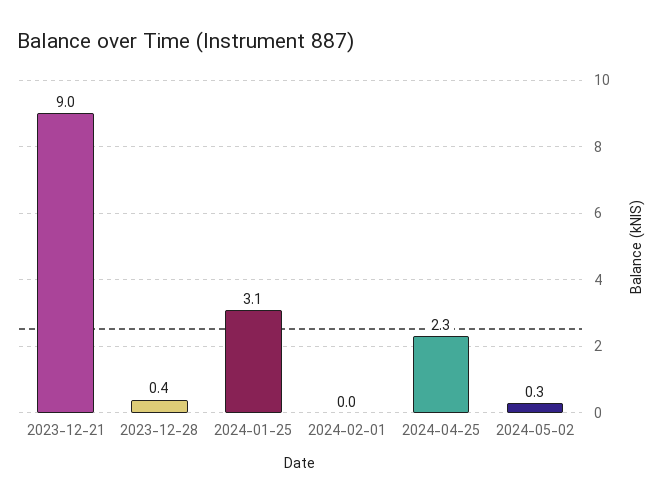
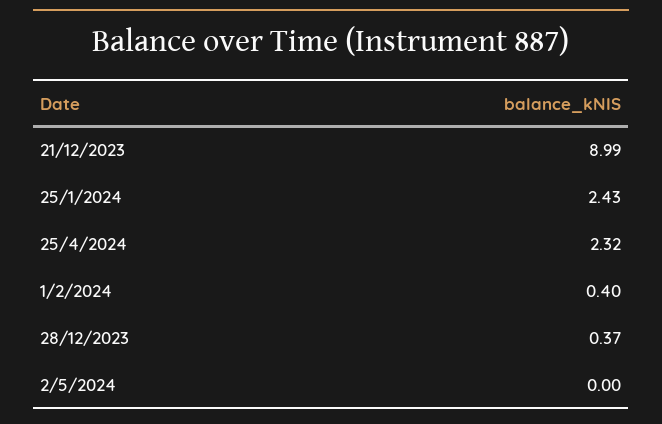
2024-01-25: 3.1 -> 2.43
2024-02-01: 0 -> 0.4
2024-05-02: 0.3 -> 0

